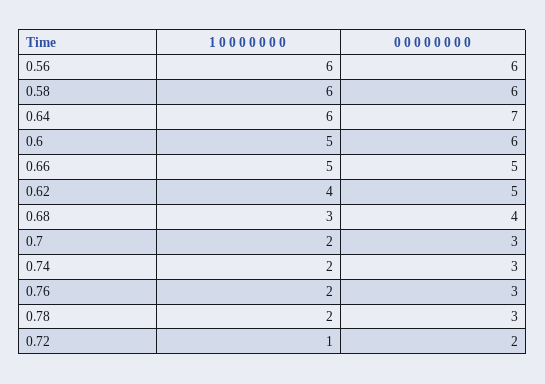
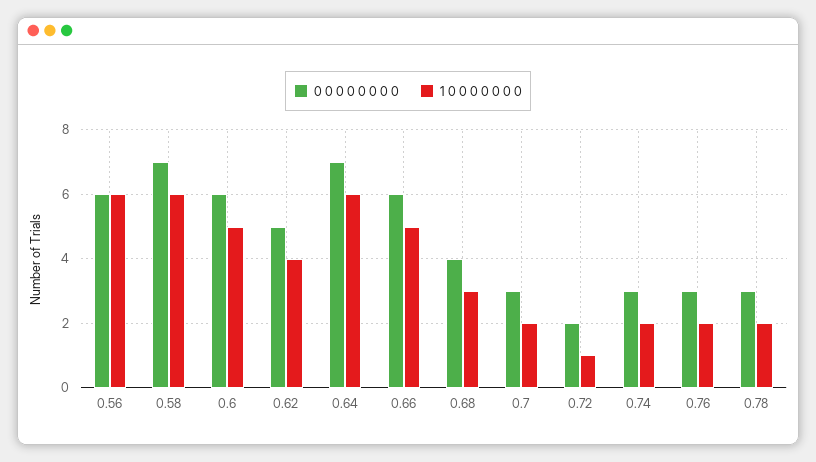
0 0 0 0 0 0 0 0, 0.58: 6 -> 7
0 0 0 0 0 0 0 0, 0.66: 5 -> 6

